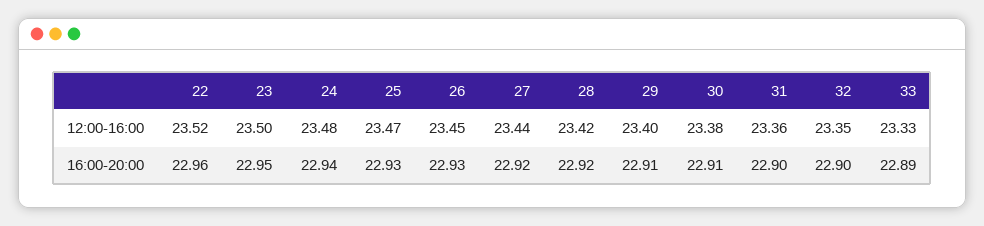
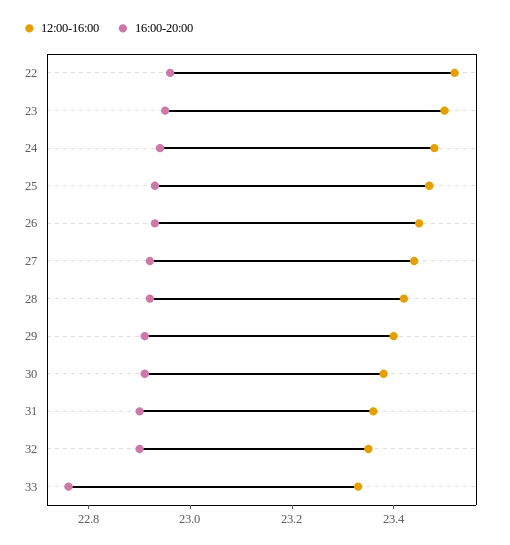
16:00-20:00, 33: 22.89 -> 22.75

